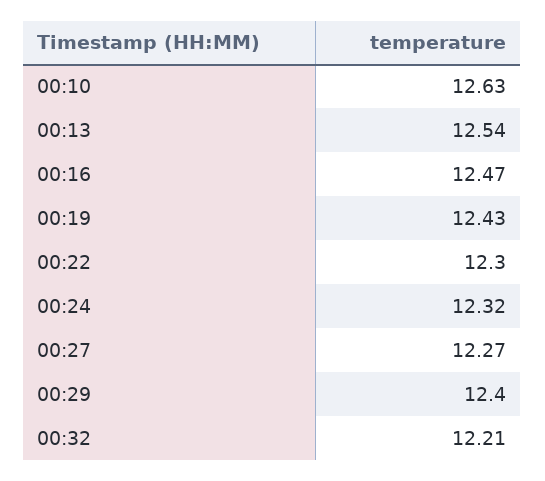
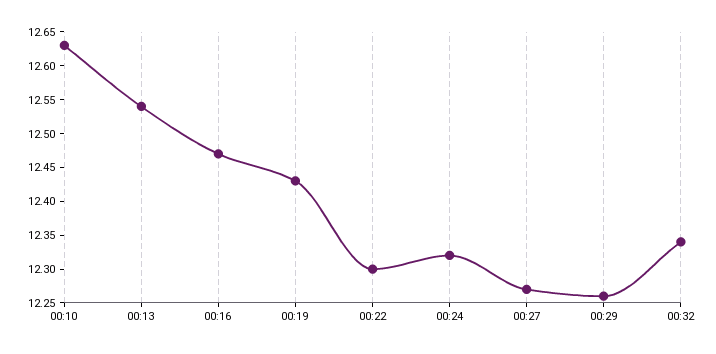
00:29: 12.4 -> 12.25
00:32: 12.21 -> 12.35

